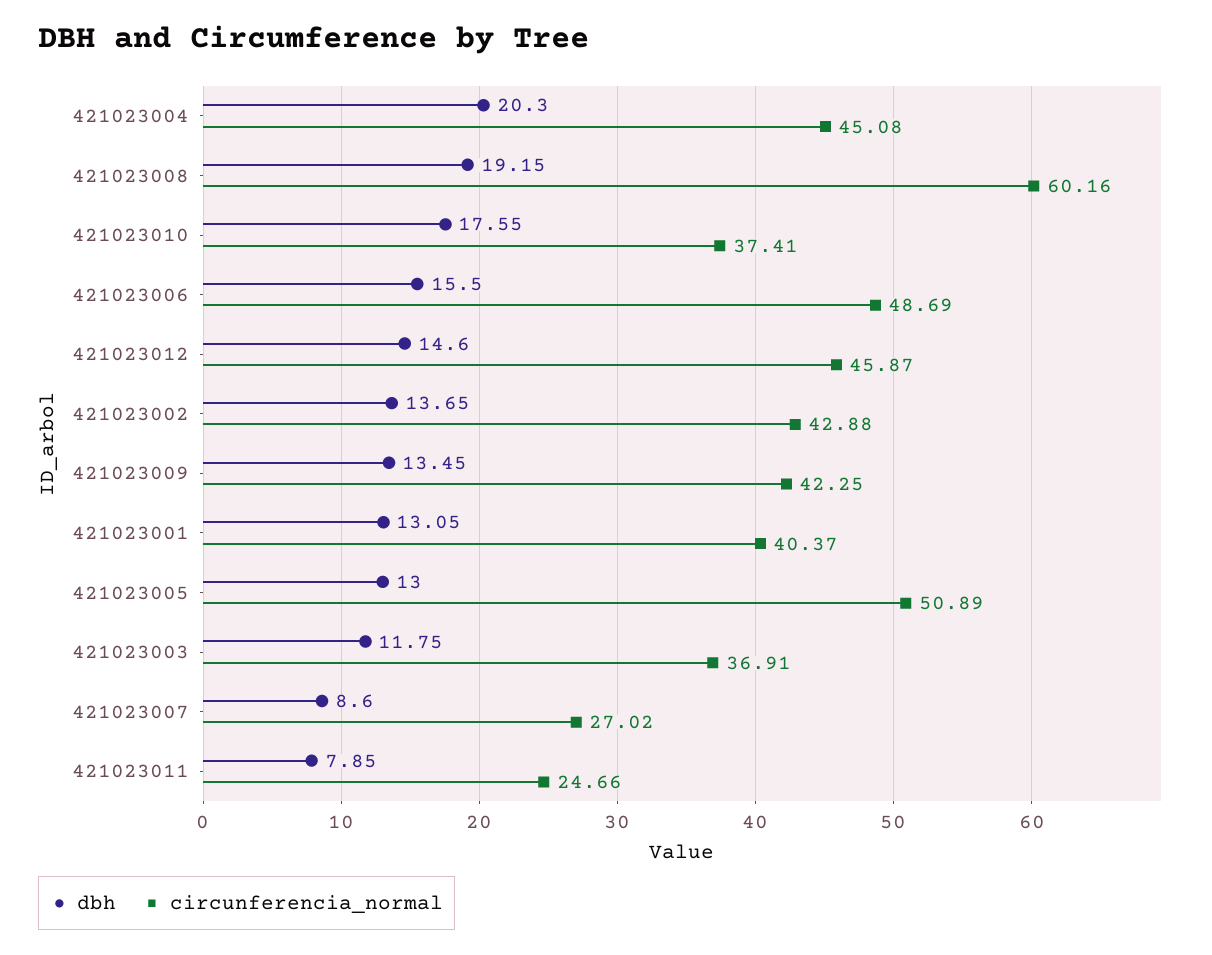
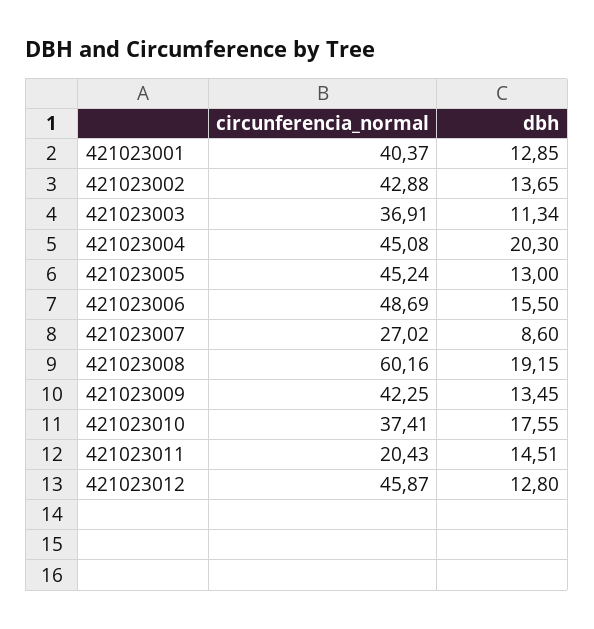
dbh, 421023012: 14.6 -> 12.8
dbh, 421023001: 13.05 -> 12.85
circunferencia_normal, 421023005: 50.89 -> 45.24
dbh, 421023003: 11.75 -> 11.34
dbh, 421023011: 7.85 -> 14.51
circunferencia_normal, 421023011: 24.66 -> 20.43

